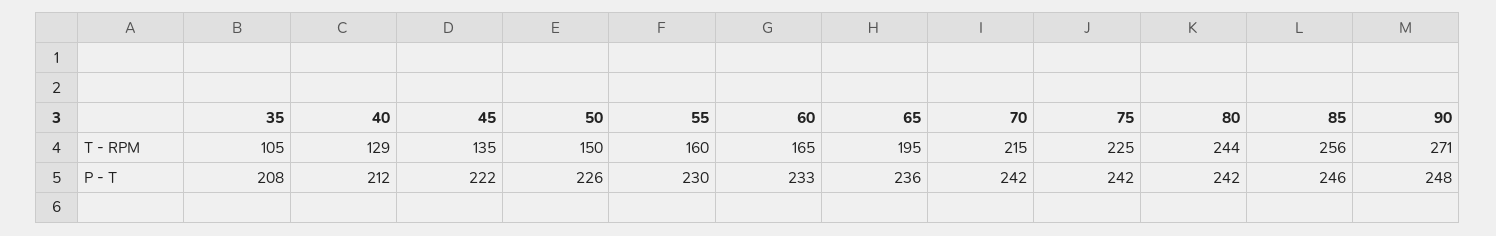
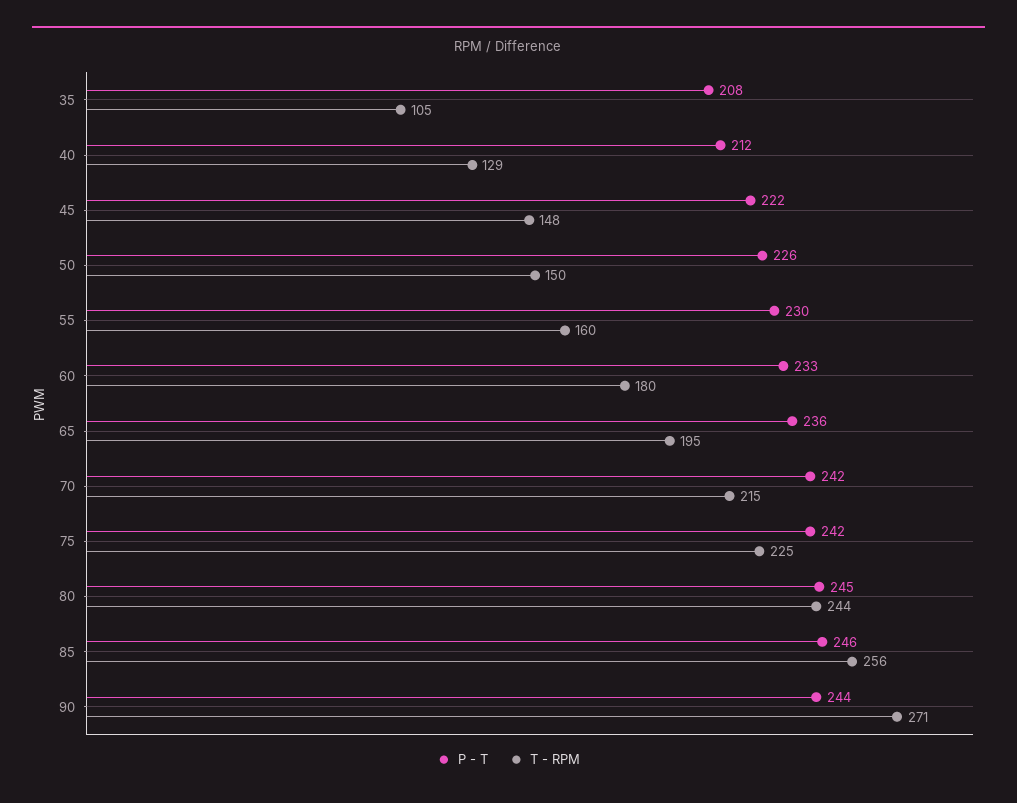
T - RPM, 45: 135 -> 148
T - RPM, 60: 165 -> 180
P - T, 80: 242 -> 245
P - T, 90: 248 -> 244

